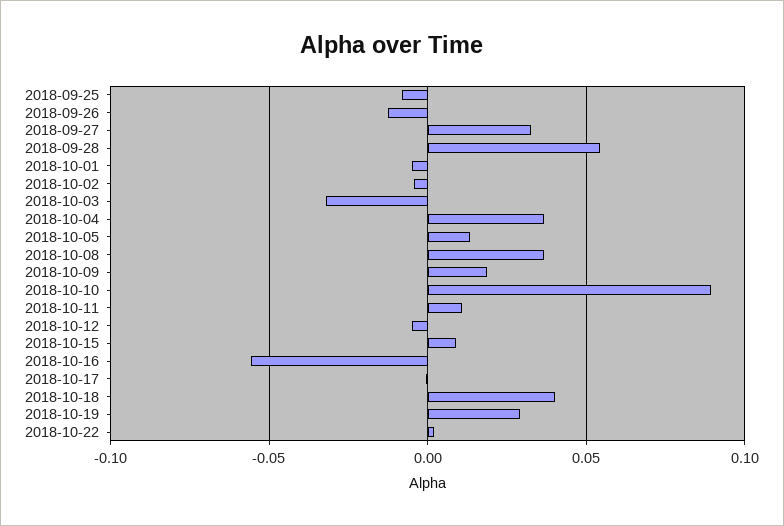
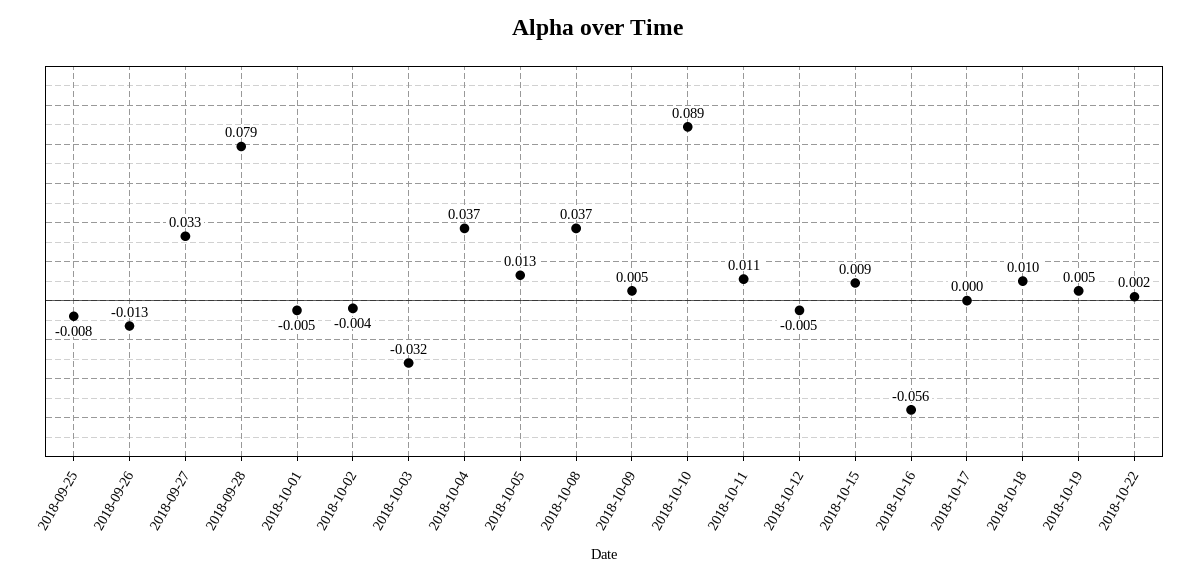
2018-09-28: 0.055 -> 0.079
2018-10-09: 0.02 -> 0.005
2018-10-18: 0.04 -> 0.01
2018-10-19: 0.03 -> 0.005

